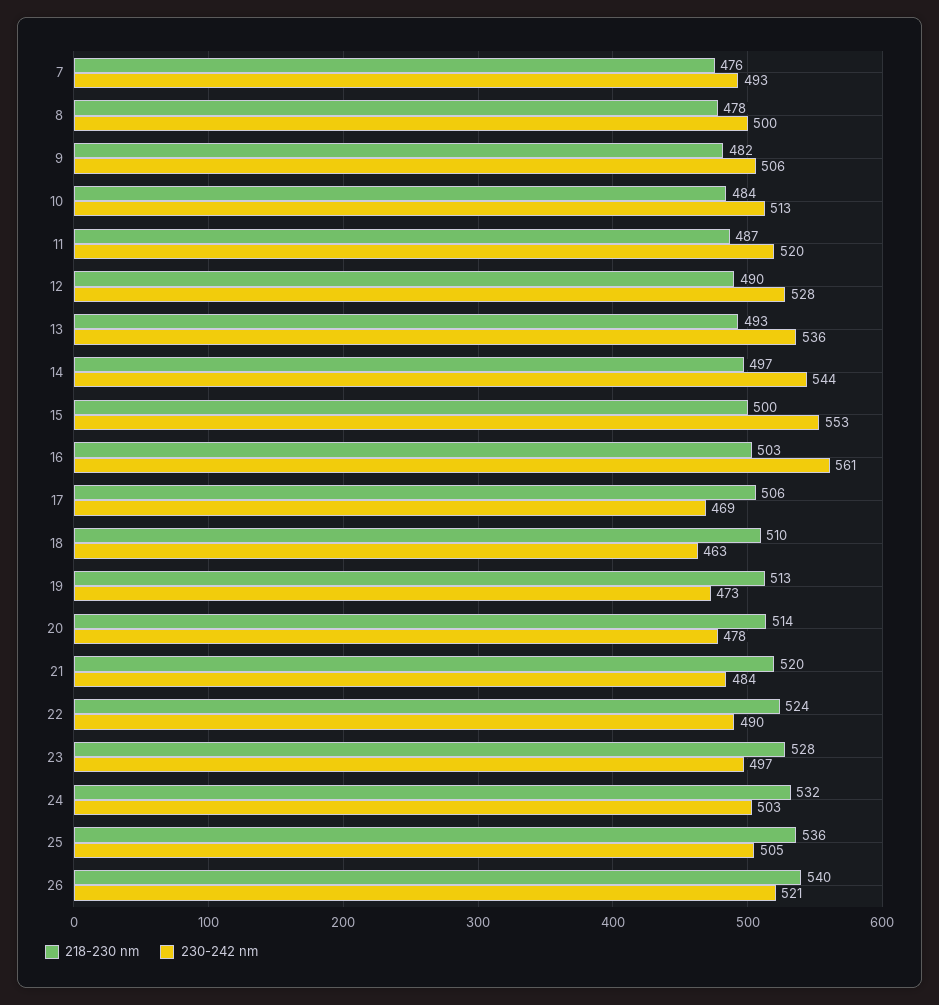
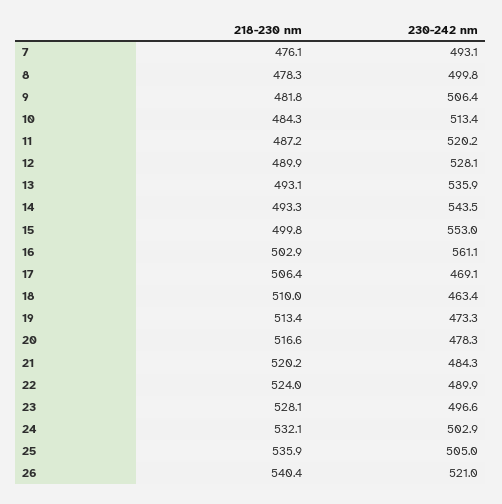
218-230 nm, 14: 497 -> 493.3
218-230 nm, 20: 514 -> 516.6

